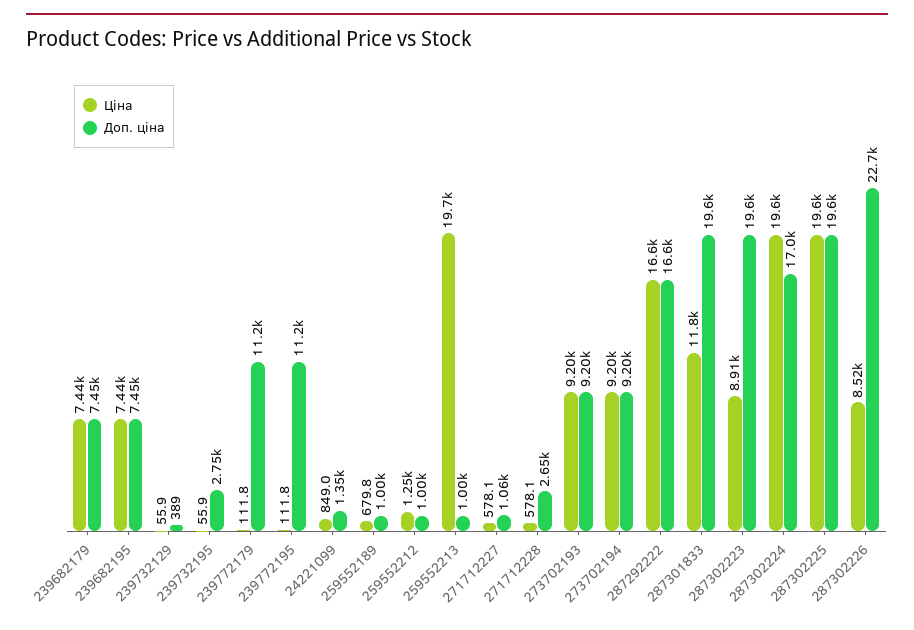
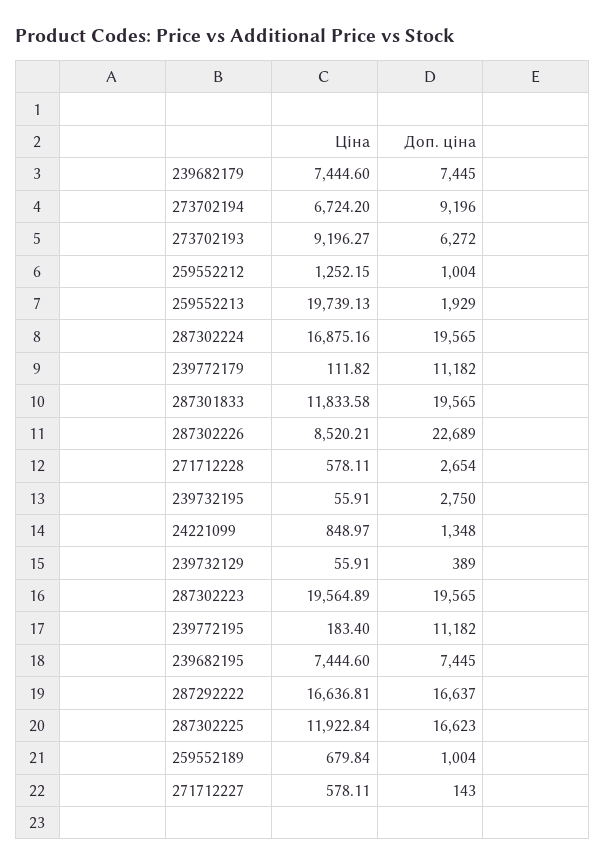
Ціна, 239772195: 111.8 -> 183.4
Доп. ціна, 259552213: 1000 -> 1929
Доп. ціна, 271712227: 1060 -> 143
Доп. ціна, 273702193: 9200 -> 6272
Ціна, 273702194: 9200 -> 6724.2
Ціна, 287302223: 8910 -> 19564.89
Ціна, 287302224: 19600 -> 16875.16
Доп. ціна, 287302224: 17000 -> 19565
Ціна, 287302225: 19600 -> 11922.84
Доп. ціна, 287302225: 19600 -> 16623

